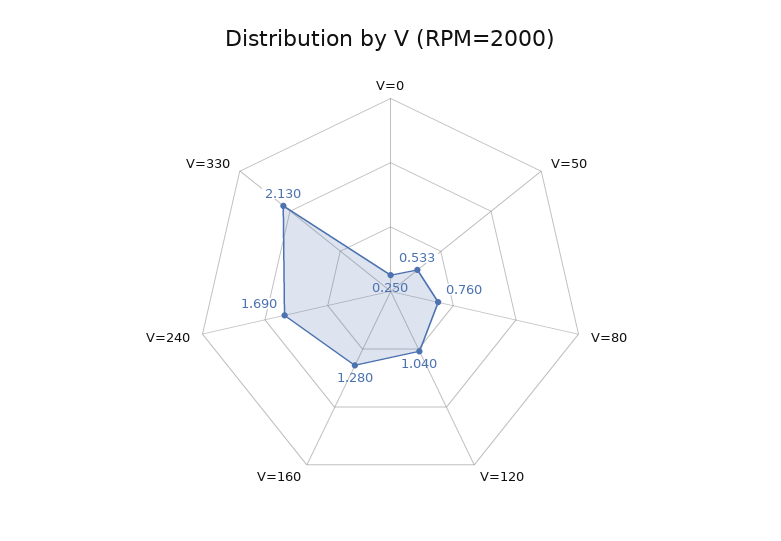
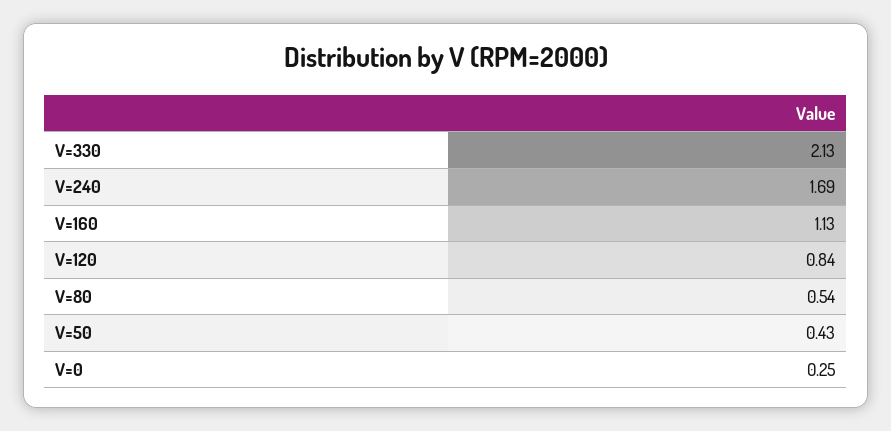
V=50: 0.533 -> 0.43
V=80: 0.76 -> 0.54
V=120: 1.04 -> 0.84
V=160: 1.28 -> 1.13

